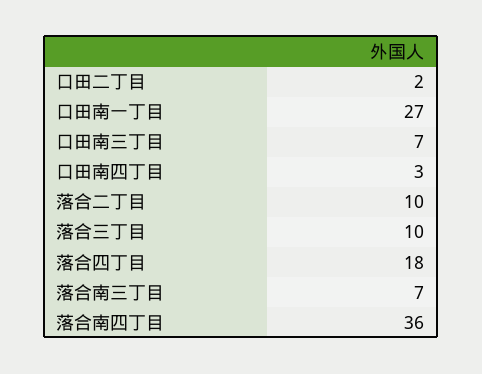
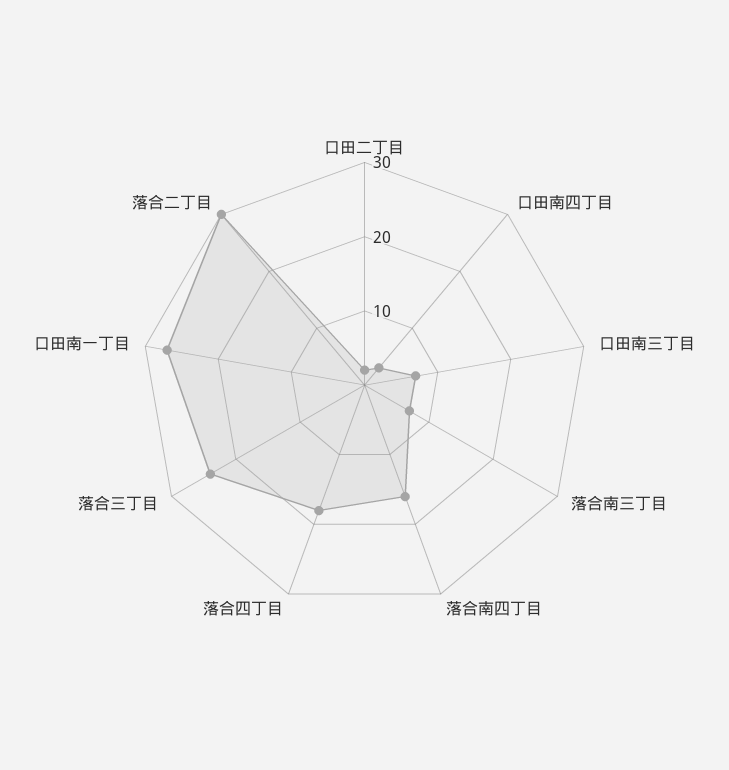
落合二丁目: 10 -> 30
落合三丁目: 10 -> 25
落合南四丁目: 36 -> 15

